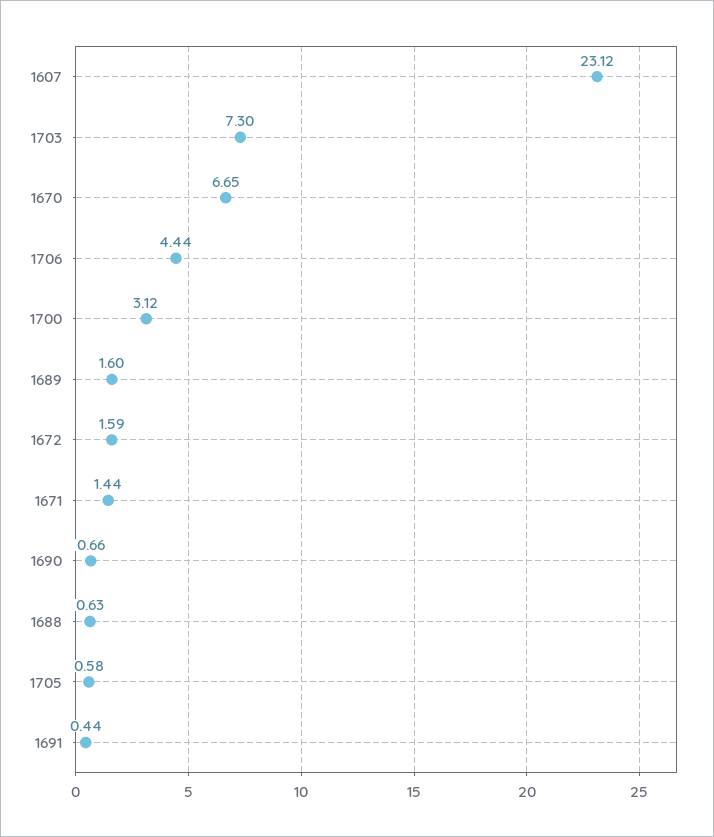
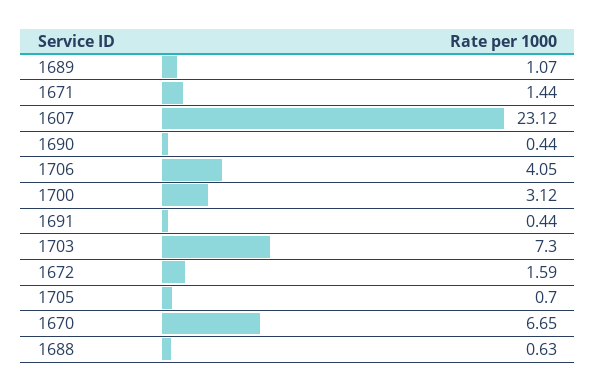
1706: 4.44 -> 4.05
1689: 1.6 -> 1.07
1690: 0.66 -> 0.44
1705: 0.58 -> 0.7

